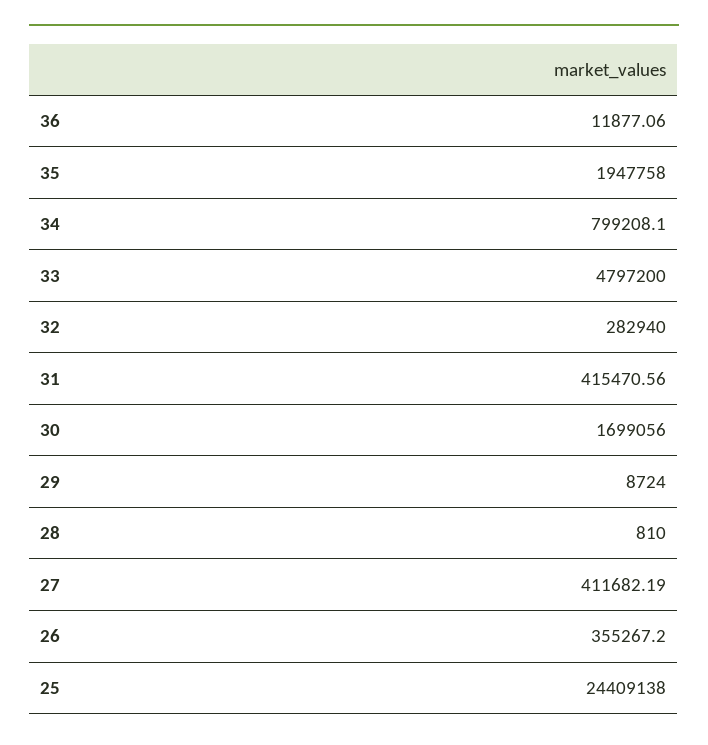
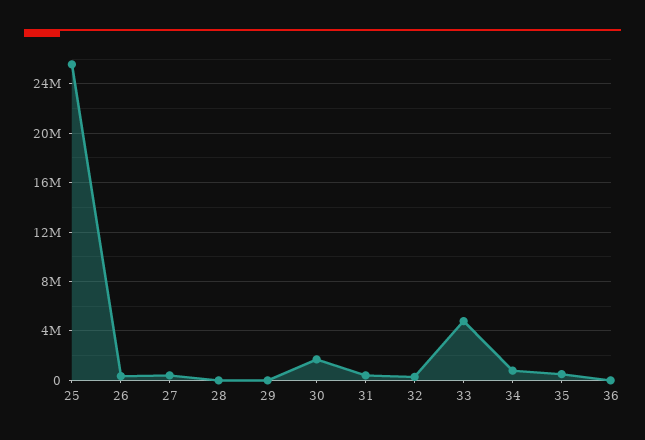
35: 1947758 -> 500000
25: 24409138 -> 25500000

